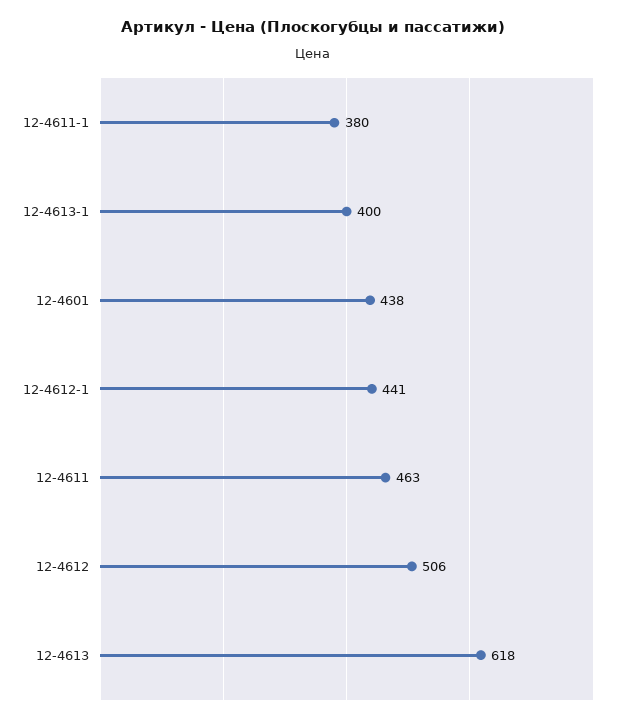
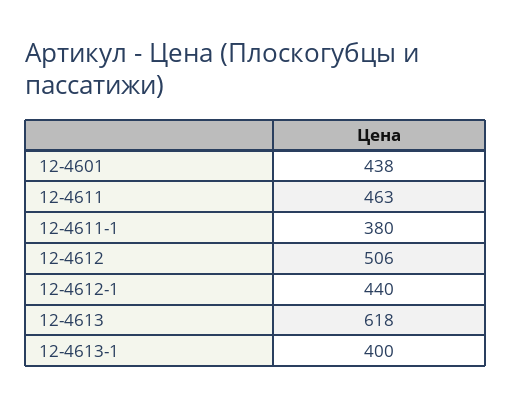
12-4612-1: 441 -> 440

